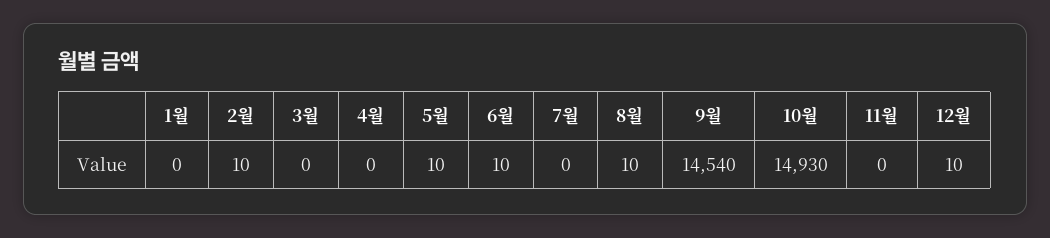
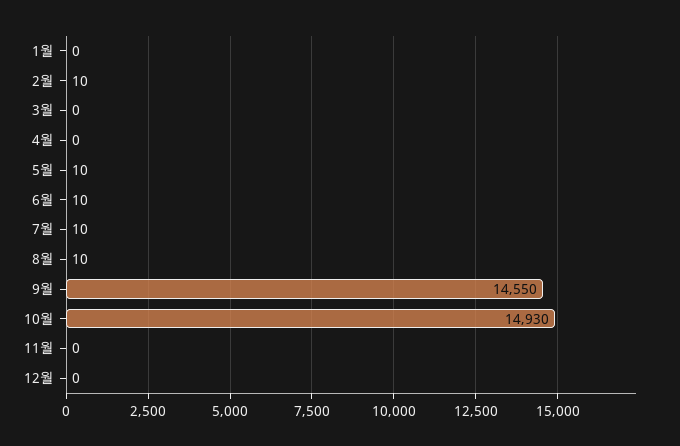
7월: 0 -> 10
9월: 14540 -> 14550
12월: 10 -> 0

